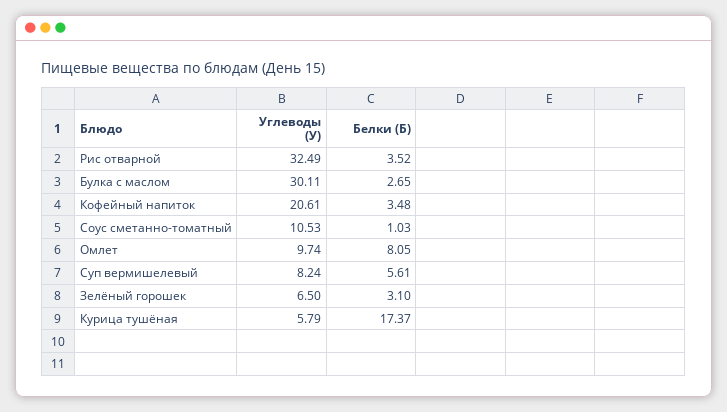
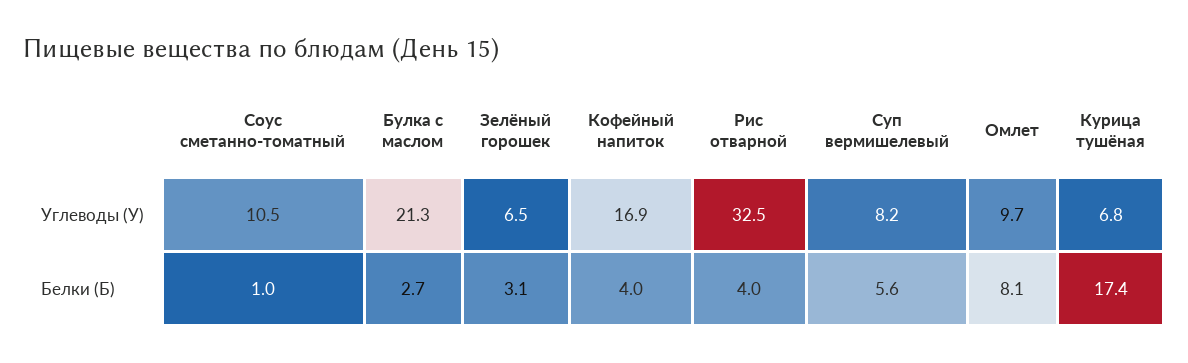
Белки (Б), Рис отварной: 3.52 -> 4
Углеводы (У), Булка с маслом: 30.11 -> 21.3
Углеводы (У), Кофейный напиток: 20.61 -> 16.9
Белки (Б), Кофейный напиток: 3.48 -> 4
Углеводы (У), Курица тушёная: 5.79 -> 6.8

